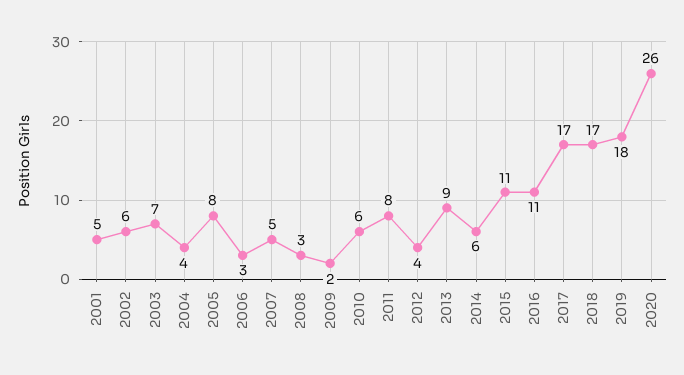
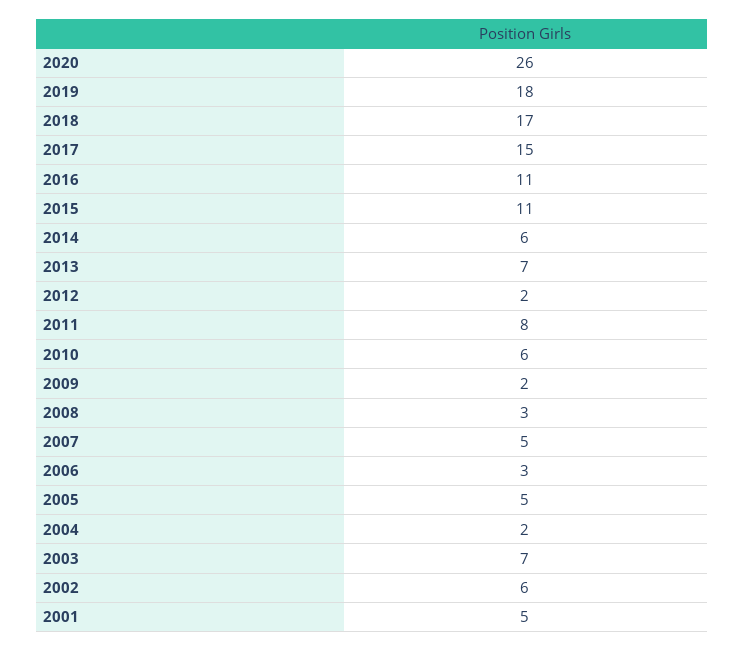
2004: 4 -> 2
2005: 8 -> 5
2012: 4 -> 2
2013: 9 -> 7
2017: 17 -> 15

